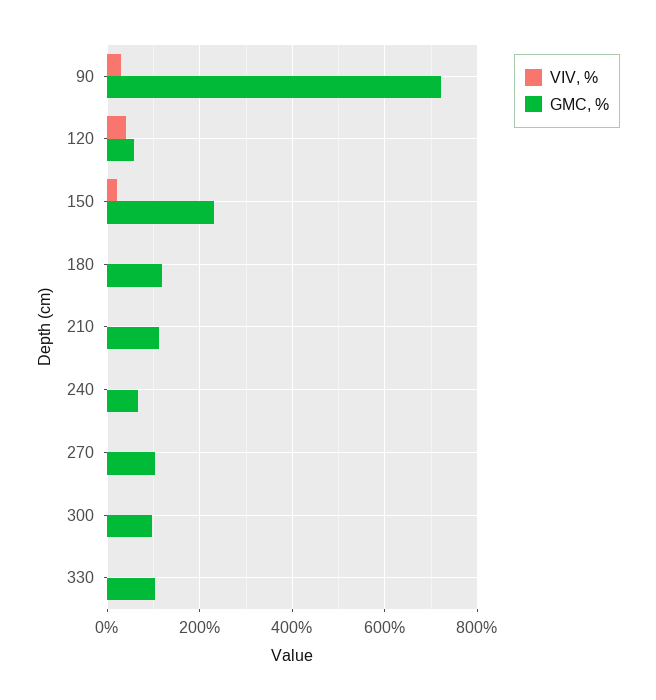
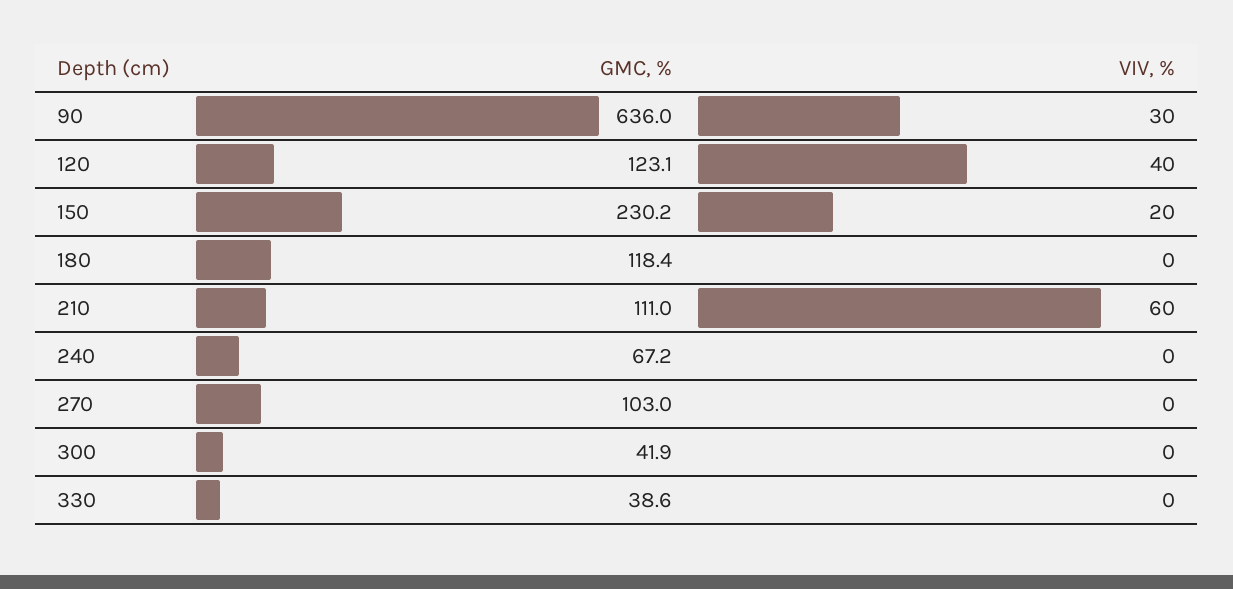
GMC, %, 90: 720 -> 636
GMC, %, 120: 60 -> 123.1
VIV, %, 210: 0 -> 60
GMC, %, 300: 100 -> 41.9
GMC, %, 330: 100 -> 38.6

